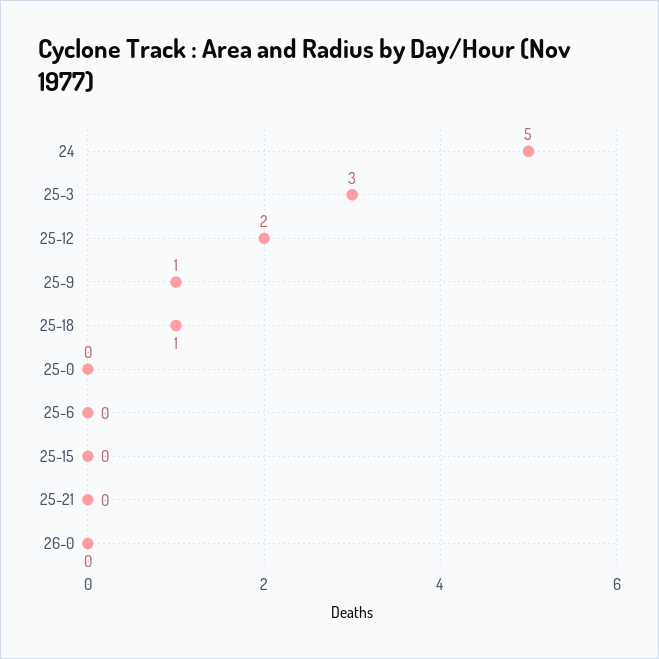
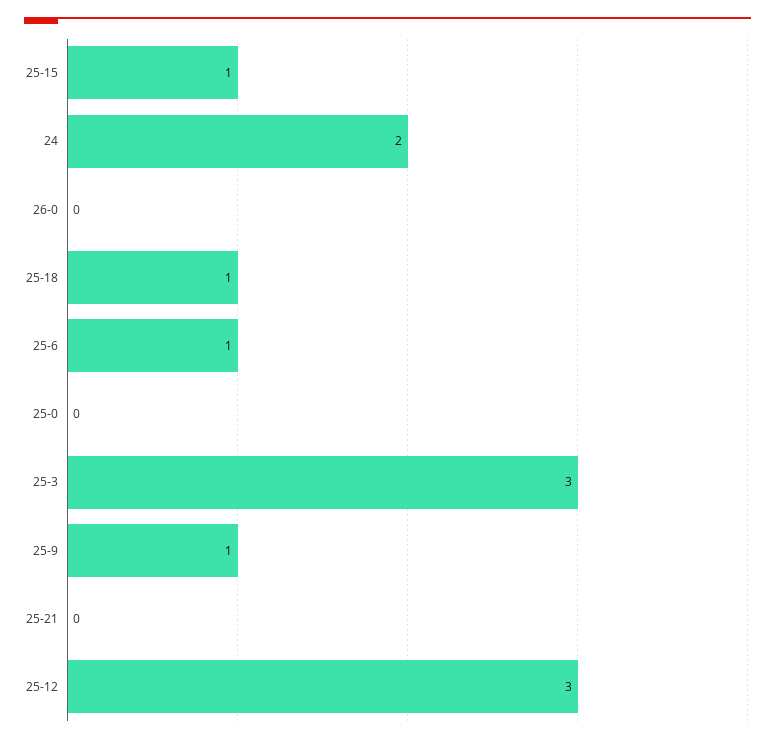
24: 5 -> 2
25-12: 2 -> 3
25-6: 0 -> 1
25-15: 0 -> 1

